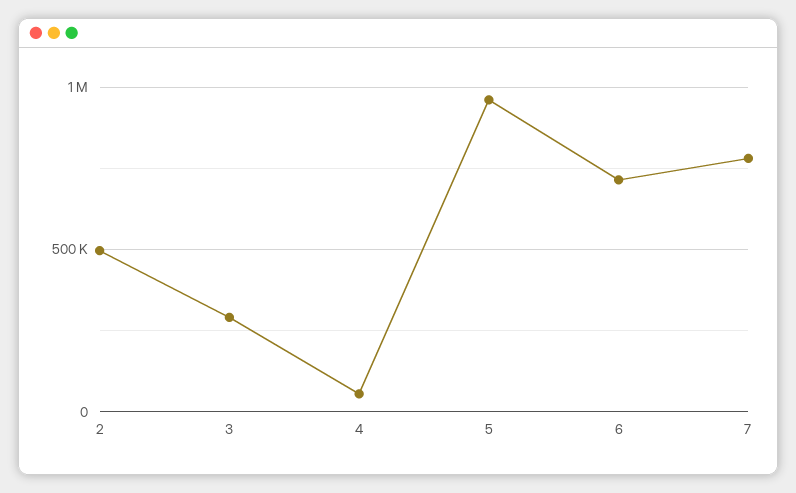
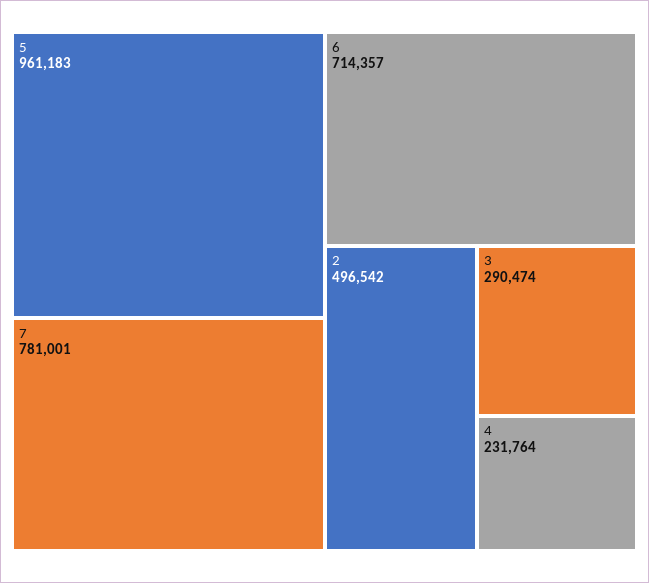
4: 50000 -> 231764

